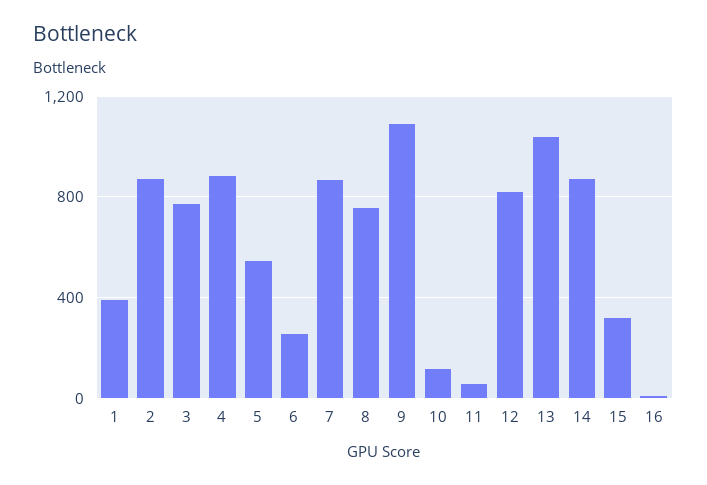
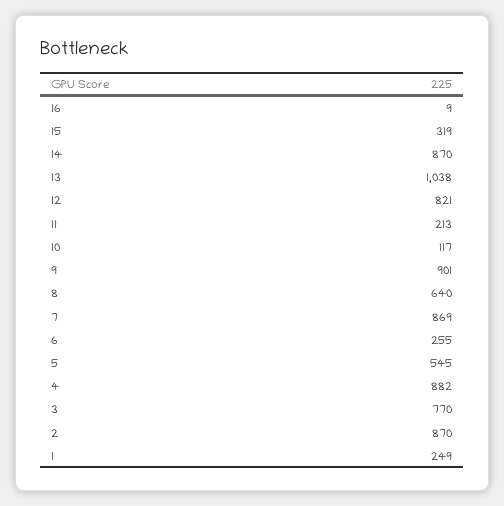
1: 400 -> 249
8: 750 -> 640
9: 1100 -> 901
11: 50 -> 213

